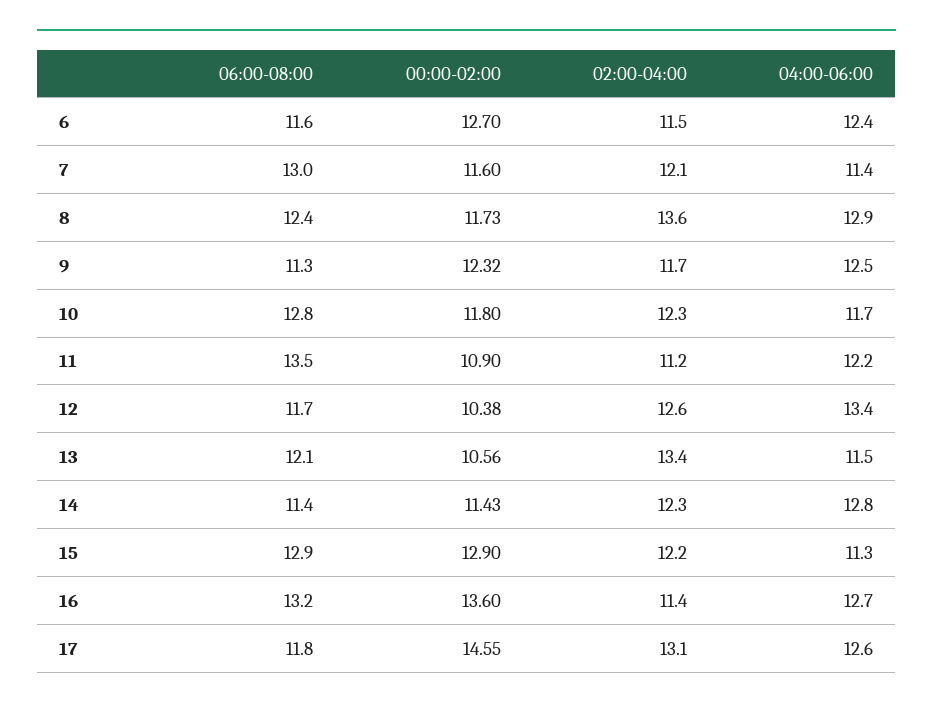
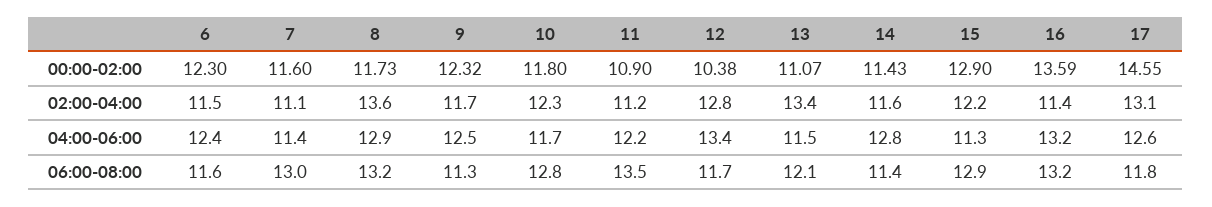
00:00-02:00, 6: 12.7 -> 12.3
02:00-04:00, 7: 12.1 -> 11.1
06:00-08:00, 8: 12.4 -> 13.2
02:00-04:00, 12: 12.6 -> 12.8
00:00-02:00, 13: 10.56 -> 11.07
02:00-04:00, 14: 12.3 -> 11.6
00:00-02:00, 16: 13.6 -> 13.59
04:00-06:00, 16: 12.7 -> 13.2

